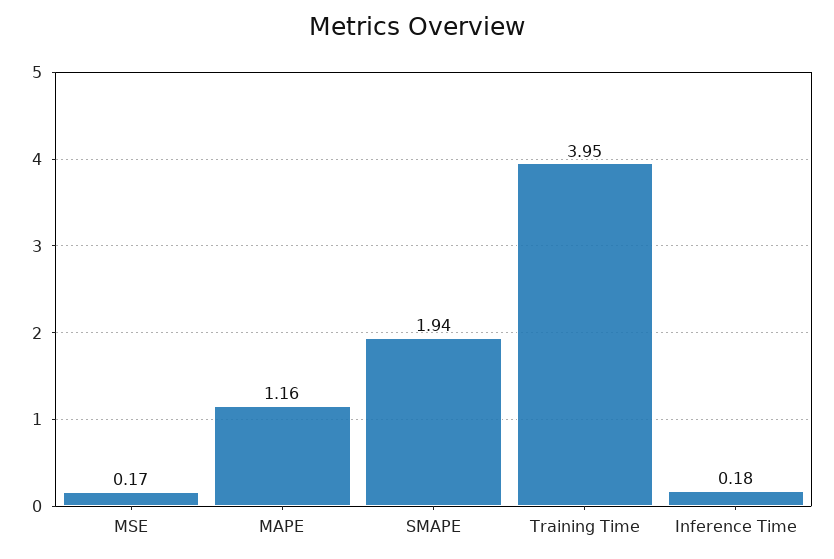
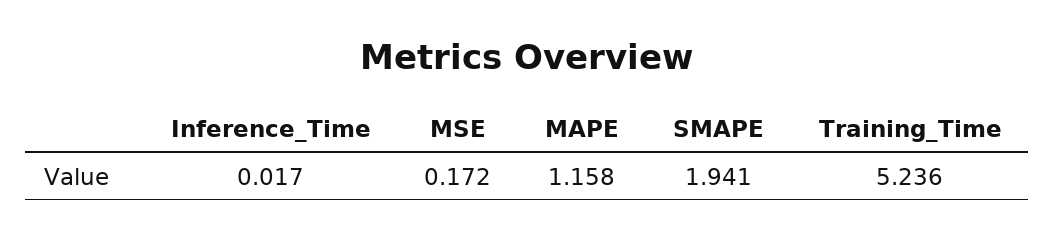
Training Time: 3.95 -> 5.236
Inference Time: 0.18 -> 0.017

